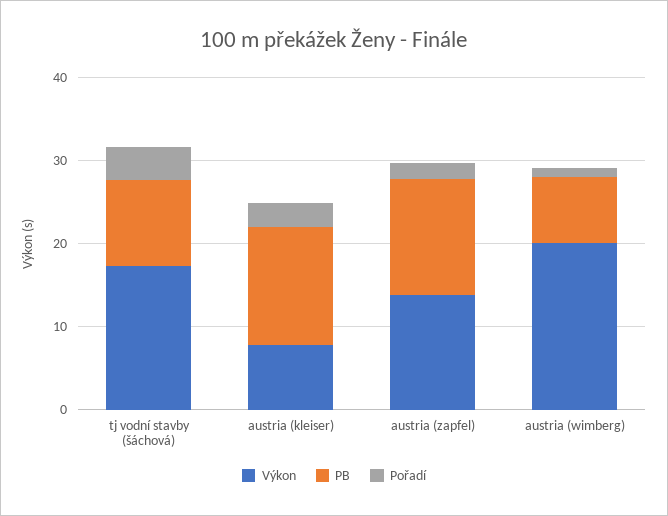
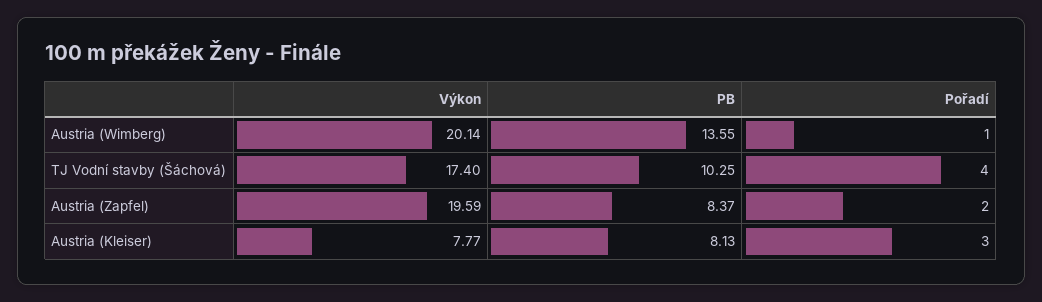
PB, austria (kleiser): 14 -> 8.13
Výkon, austria (zapfel): 14 -> 19.59
PB, austria (zapfel): 14 -> 8.37
PB, austria (wimberg): 8 -> 13.55

